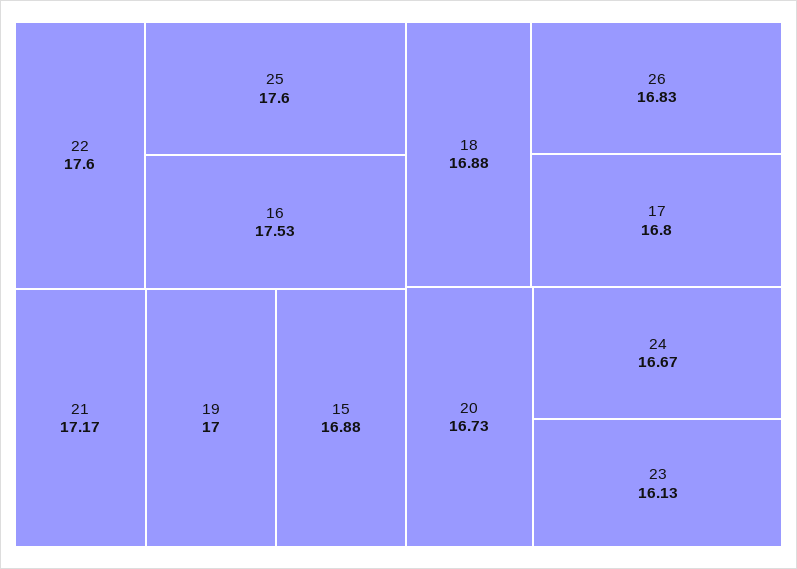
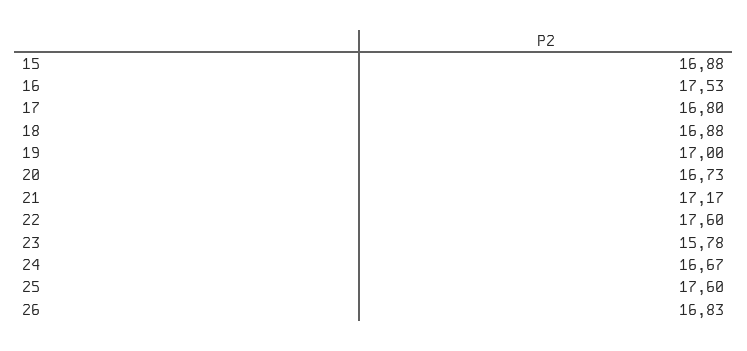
23: 16.13 -> 15.78

